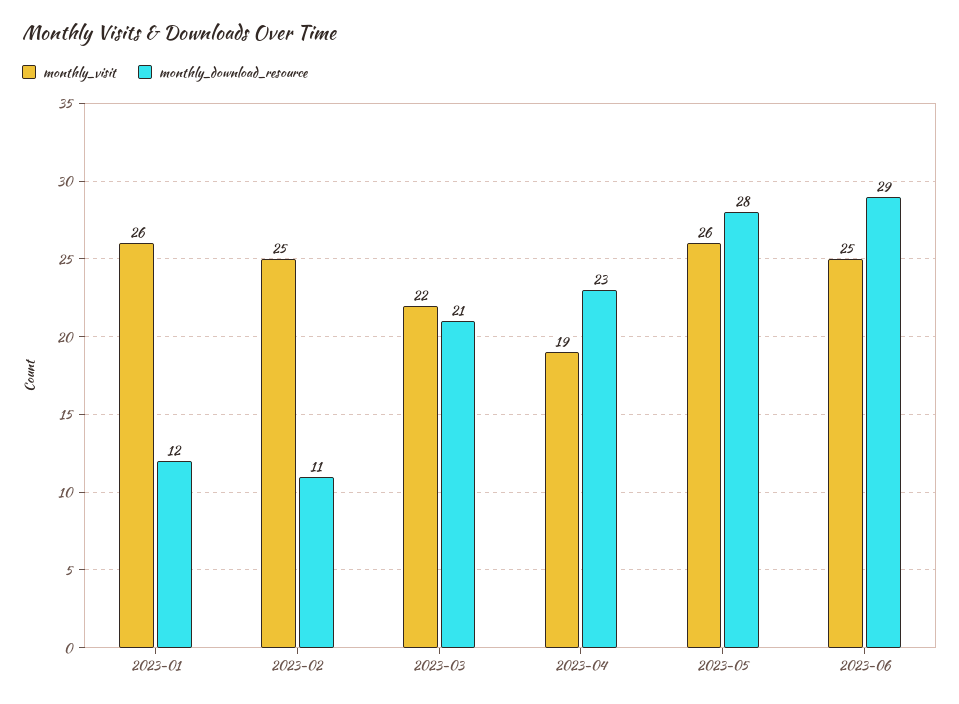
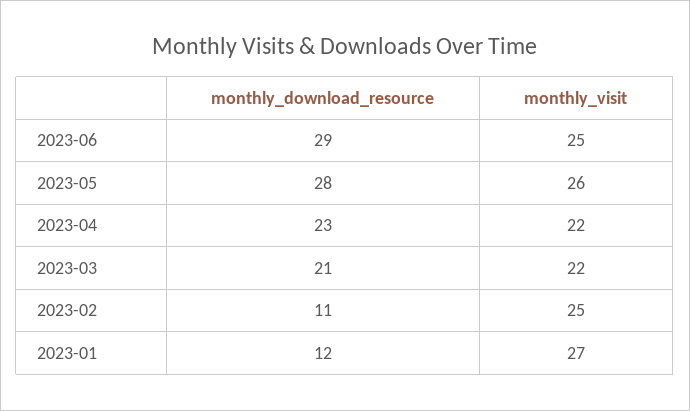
monthly_visit, 2023-01: 26 -> 27
monthly_visit, 2023-04: 19 -> 22

